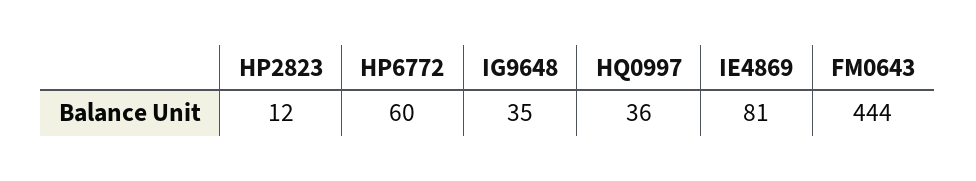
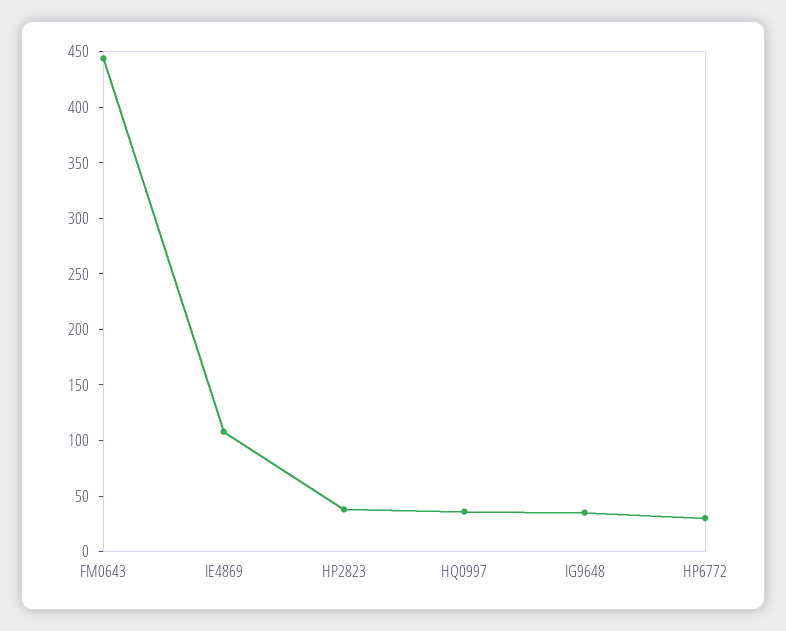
HP2823: 12 -> 40
HP6772: 60 -> 30
IE4869: 81 -> 110

